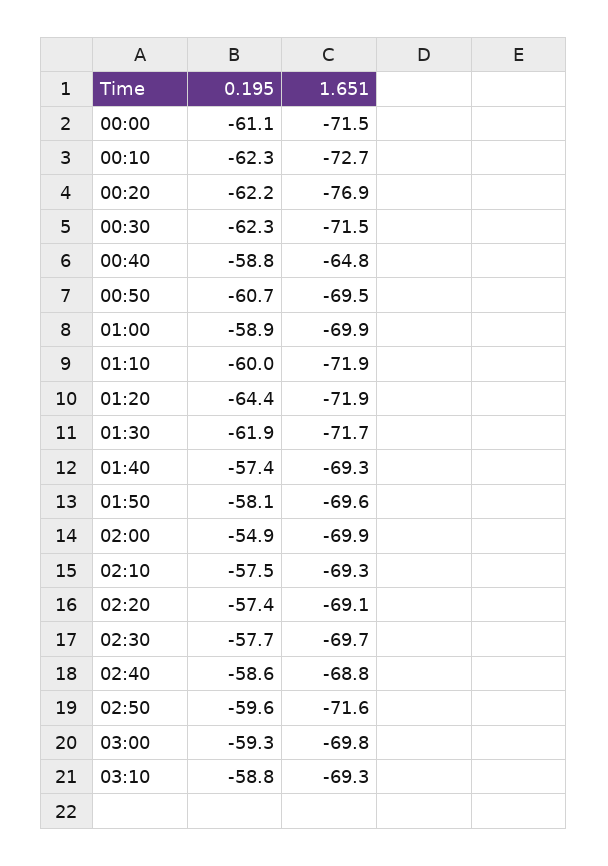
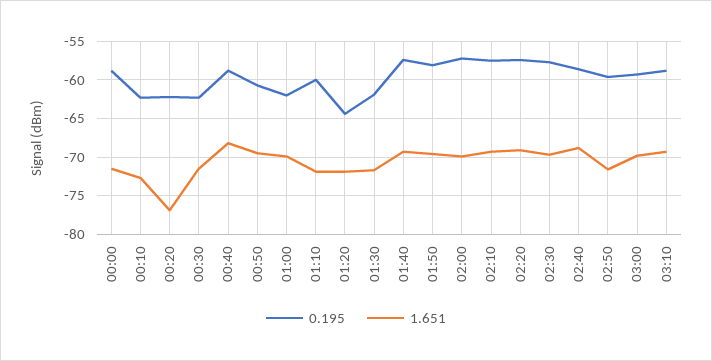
0.195, 00:00: -61.1 -> -59
1.651, 00:40: -64.8 -> -68
0.195, 01:00: -58.9 -> -62
0.195, 02:00: -54.9 -> -57

